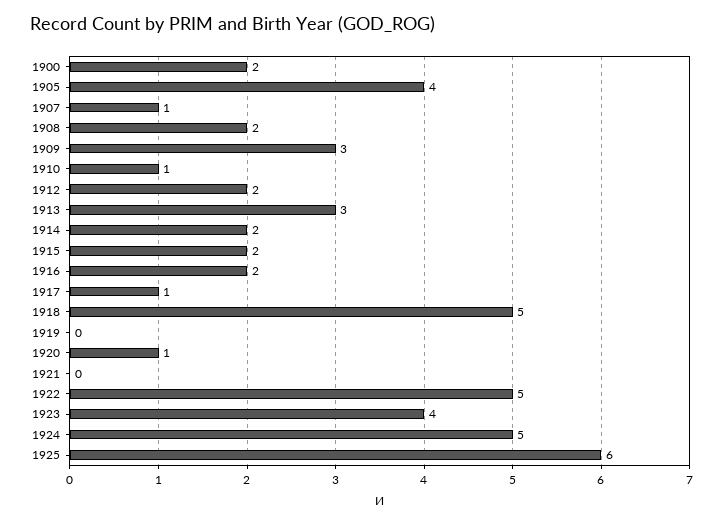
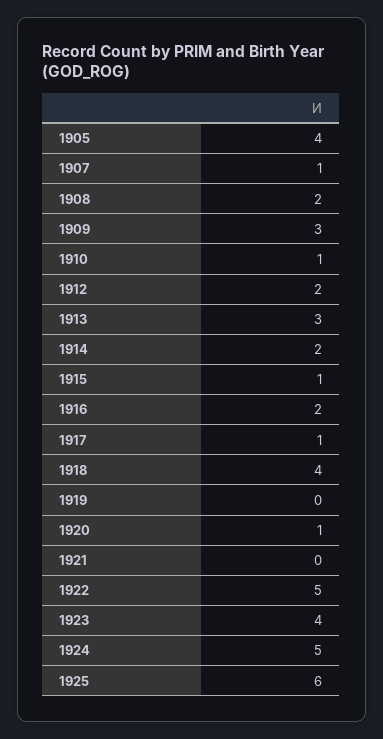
1900: 2 -> none
1915: 2 -> 1
1918: 5 -> 4

